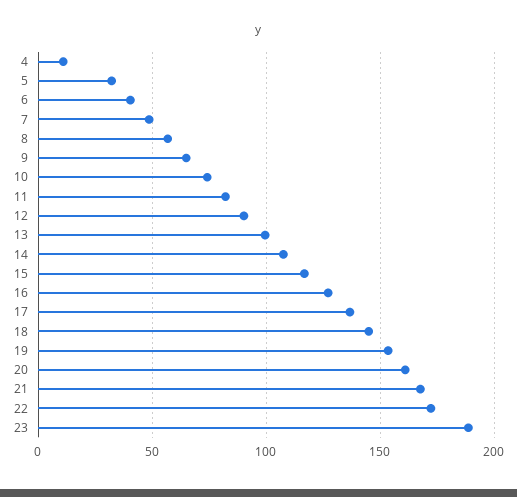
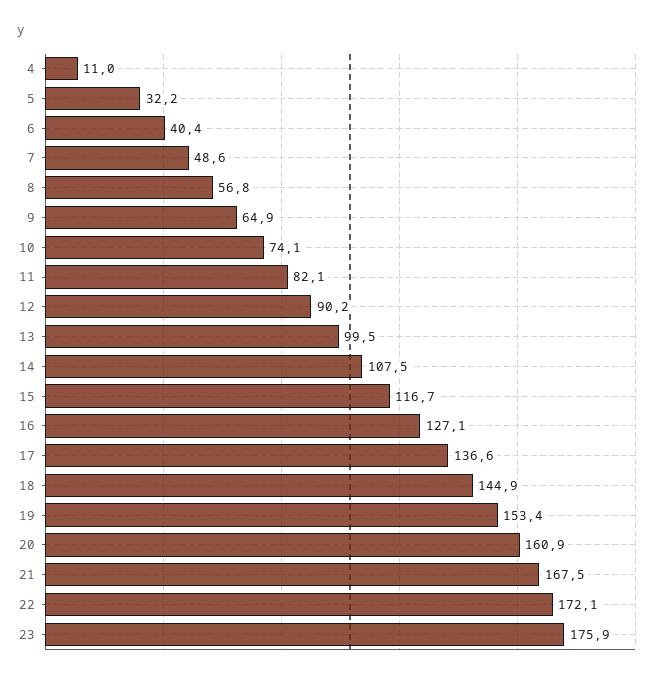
23: 190 -> 175.9

